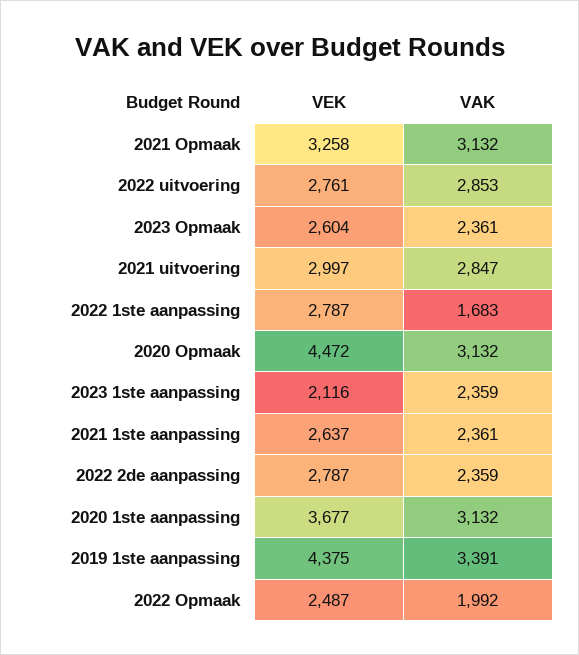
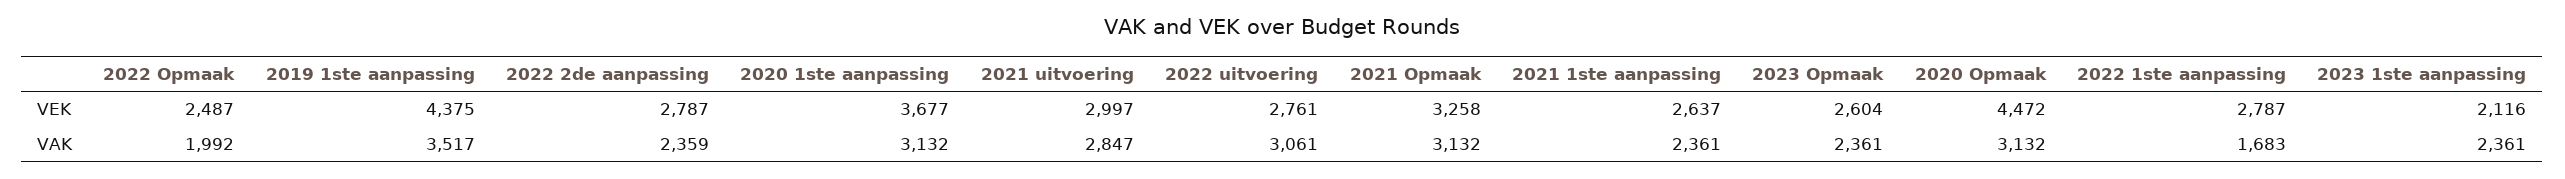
VAK, 2022 uitvoering: 2853 -> 3061
VAK, 2023 1ste aanpassing: 2359 -> 2361
VAK, 2019 1ste aanpassing: 3391 -> 3517

